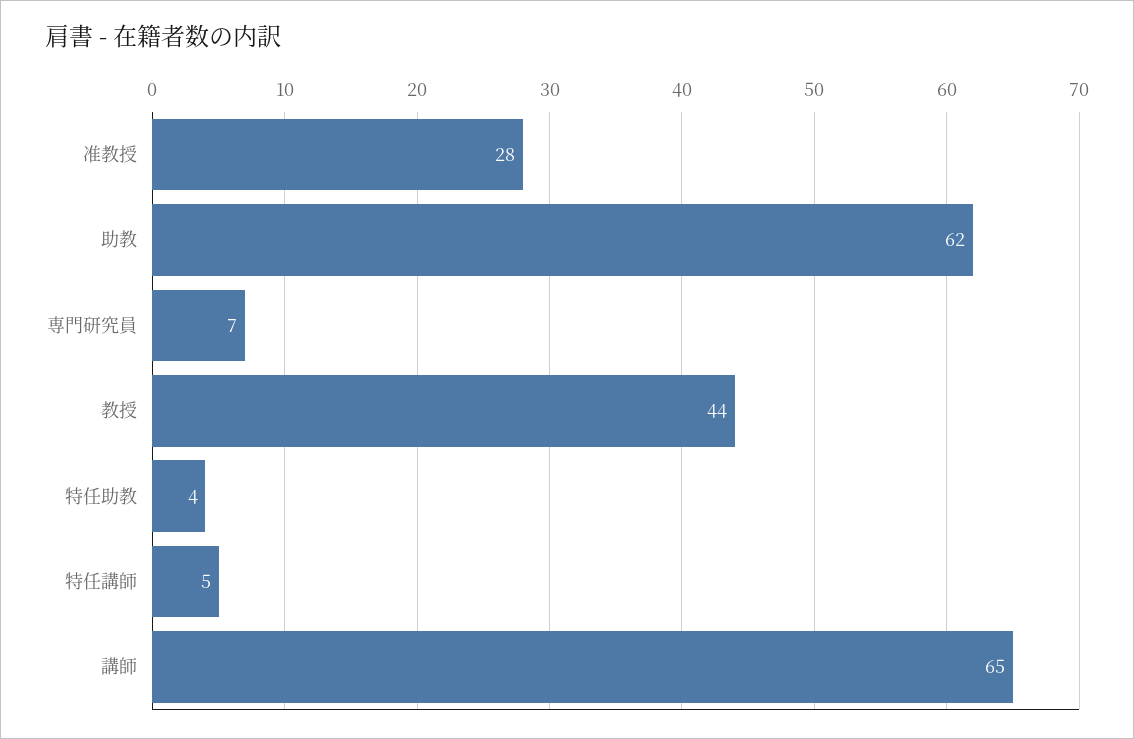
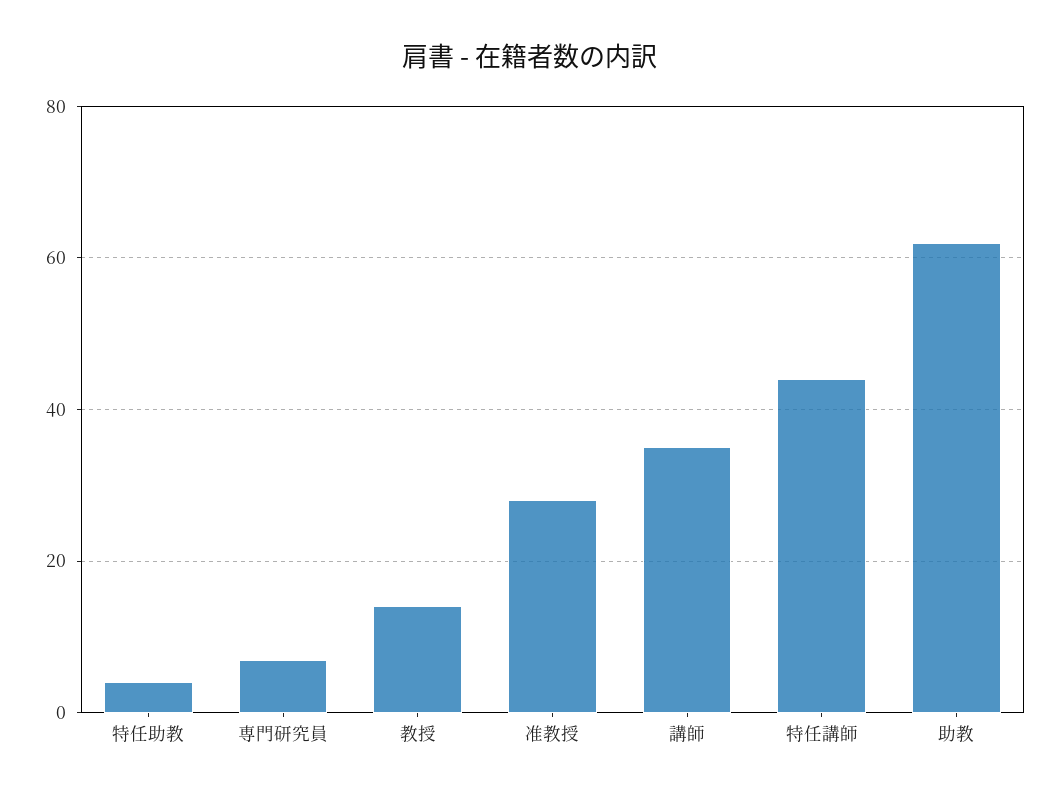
教授: 44 -> 15
特任講師: 5 -> 45
講師: 65 -> 35

